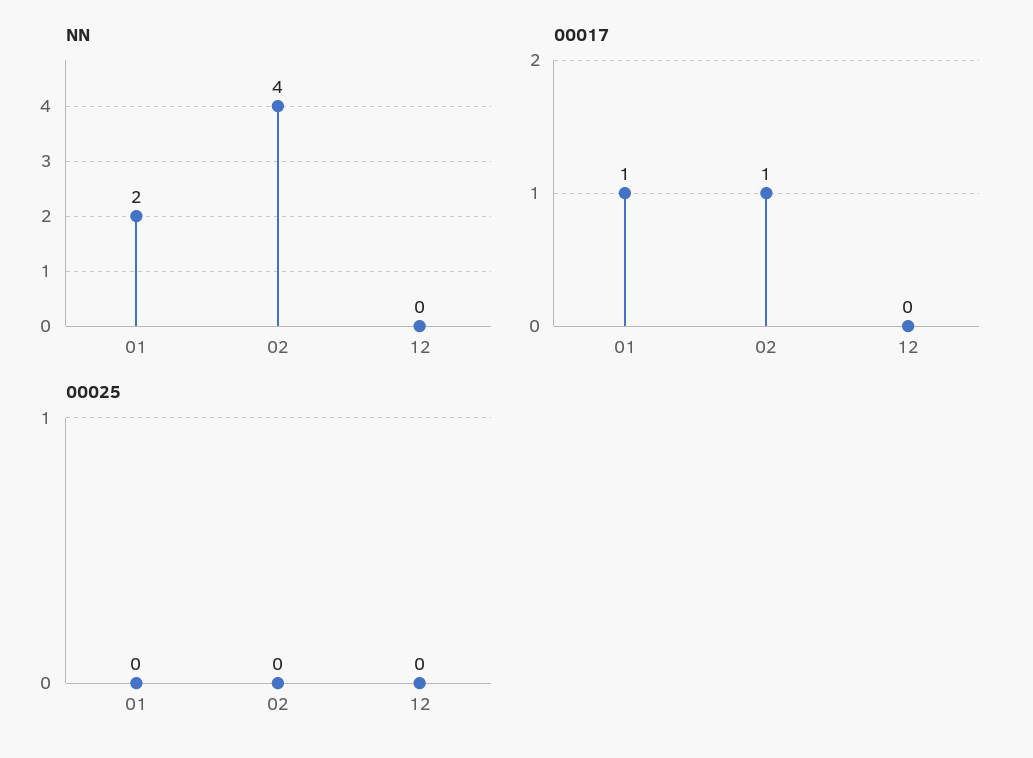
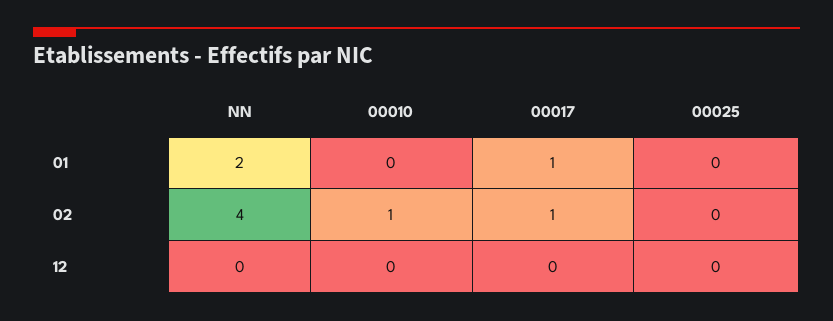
00010, 01: none -> 0
00010, 02: none -> 1
00010, 12: none -> 0

